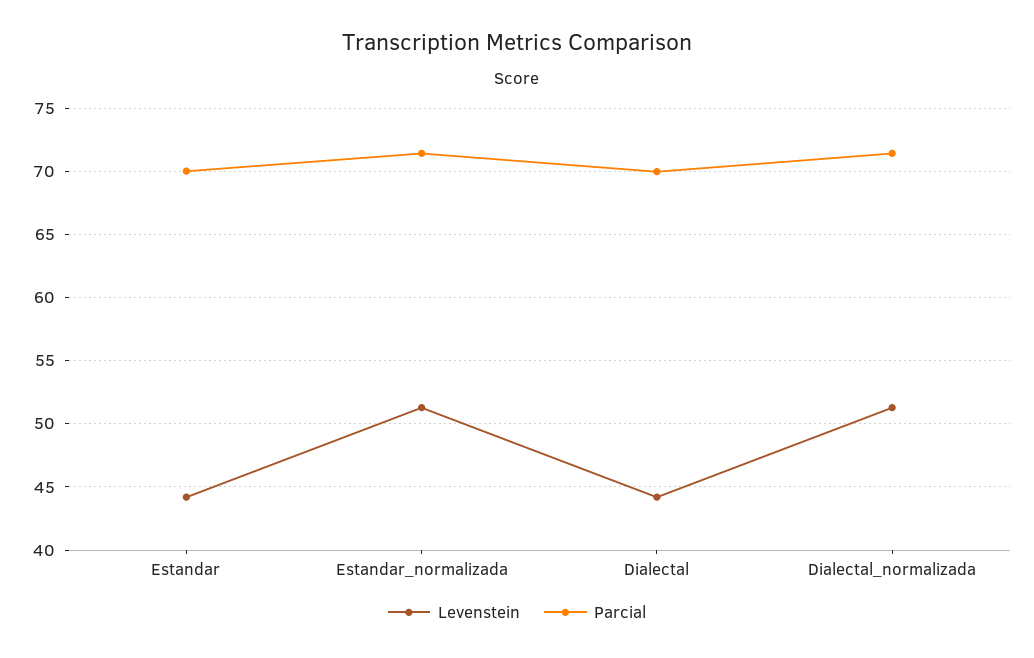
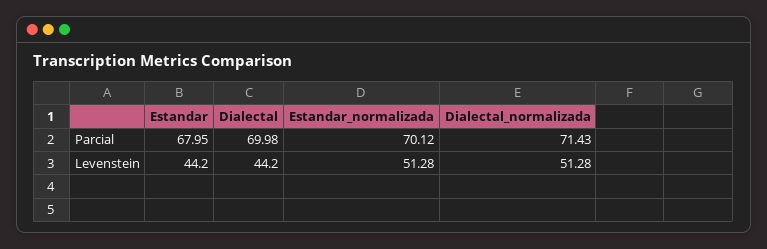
Parcial, Estandar: 70 -> 67.95
Parcial, Estandar_normalizada: 71.5 -> 70.12

